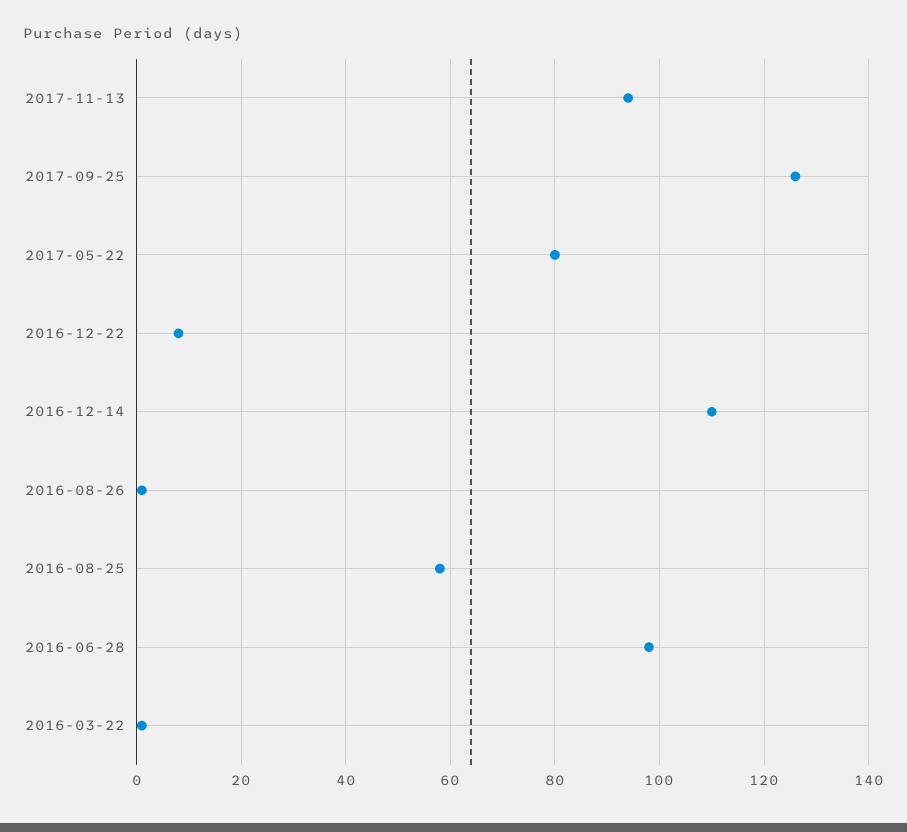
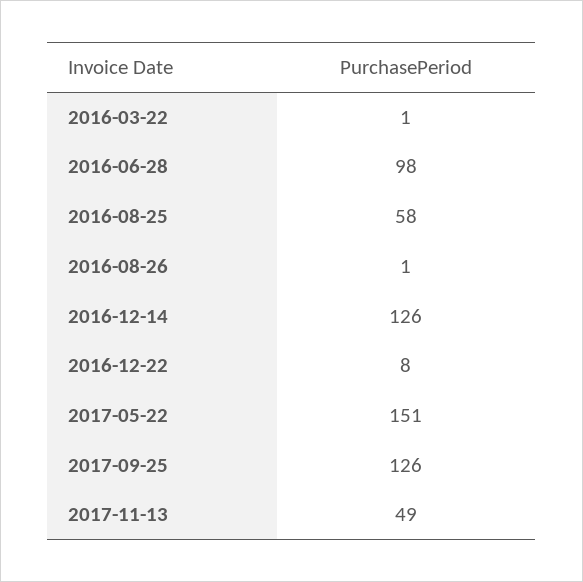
2017-11-13: 95 -> 49
2017-05-22: 80 -> 151
2016-12-14: 110 -> 126

